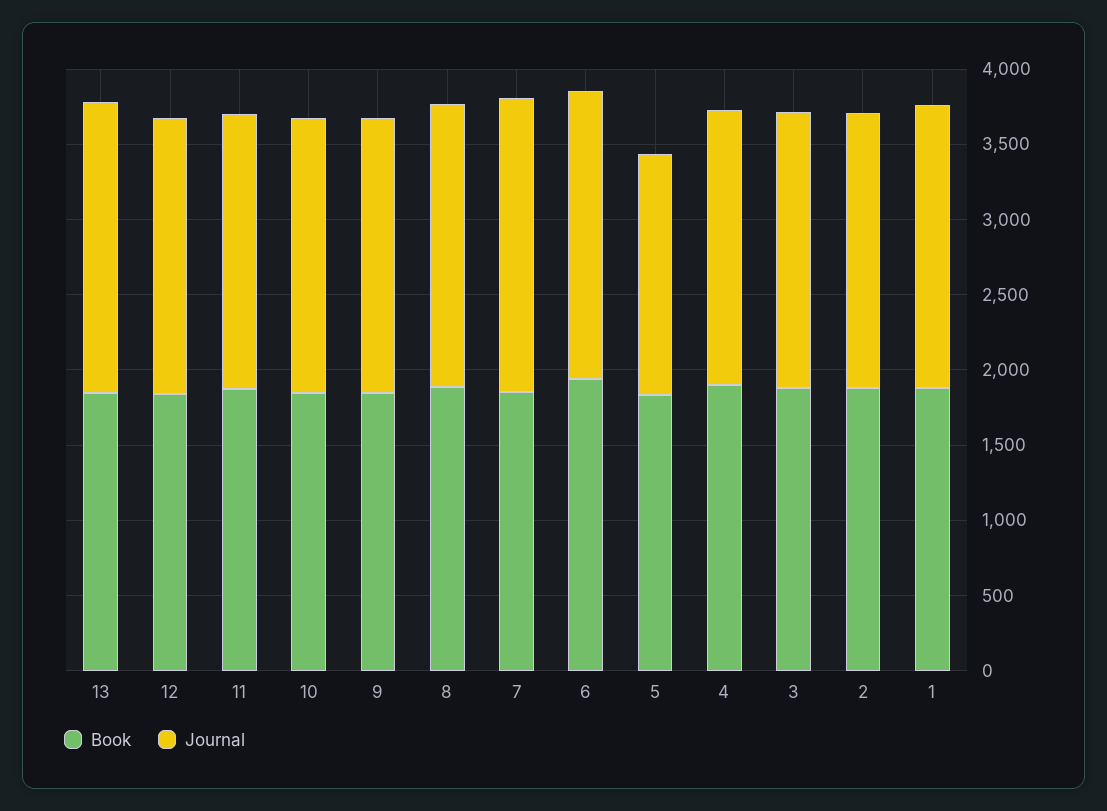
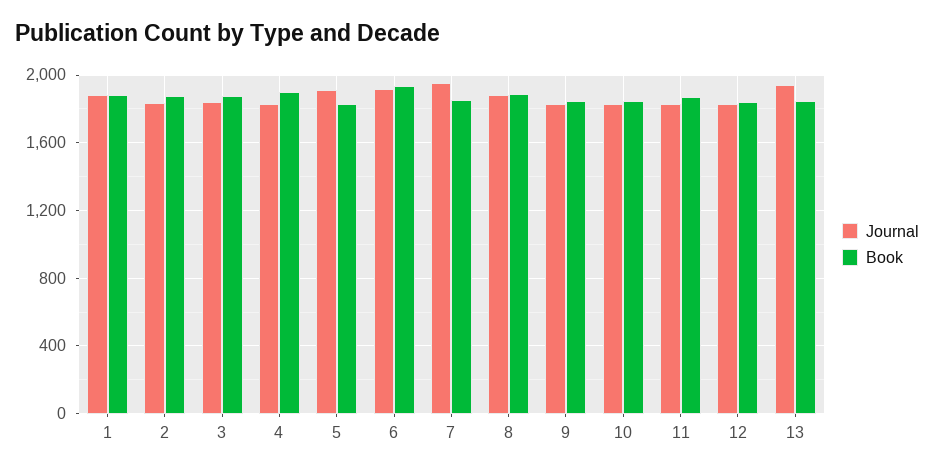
Journal, 5: 1600 -> 1900

